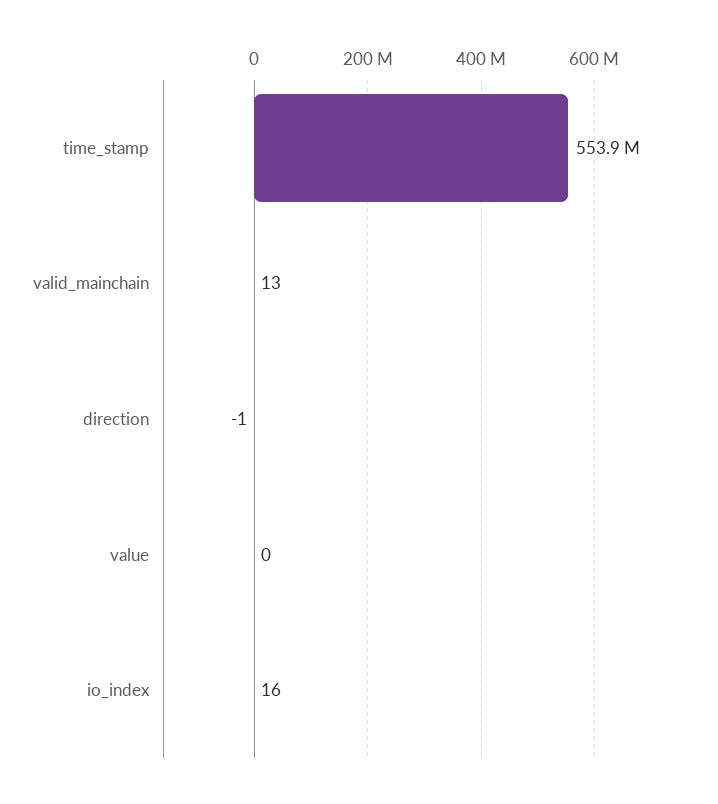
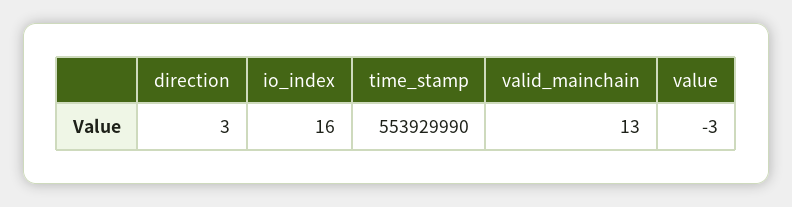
direction: -1 -> 3
value: 0 -> -3

